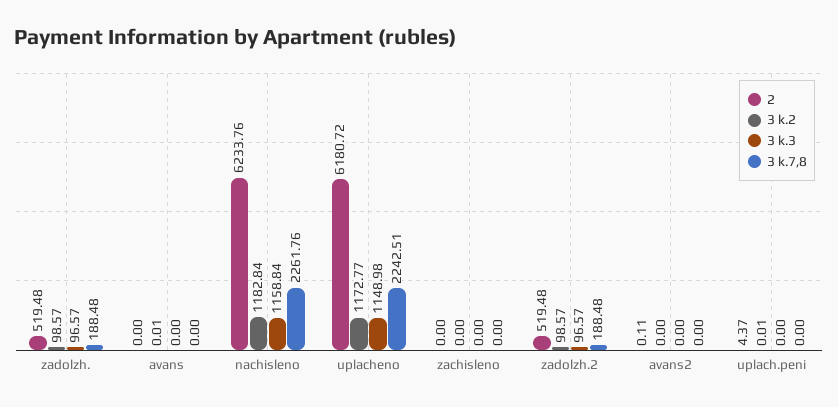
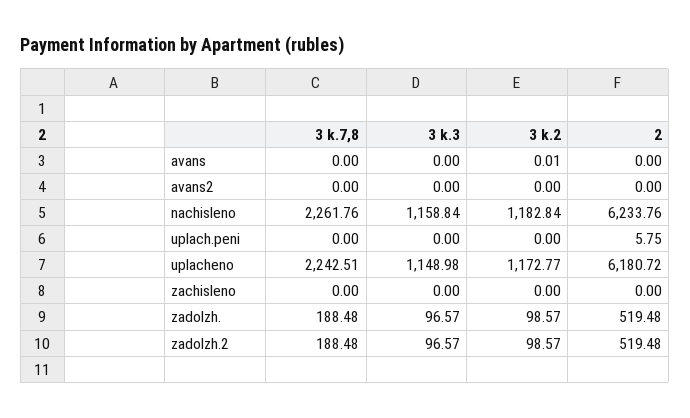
2, avans2: 0.11 -> 0
2, uplach.peni: 4.37 -> 5.75
3 k.2, uplach.peni: 0.01 -> 0

